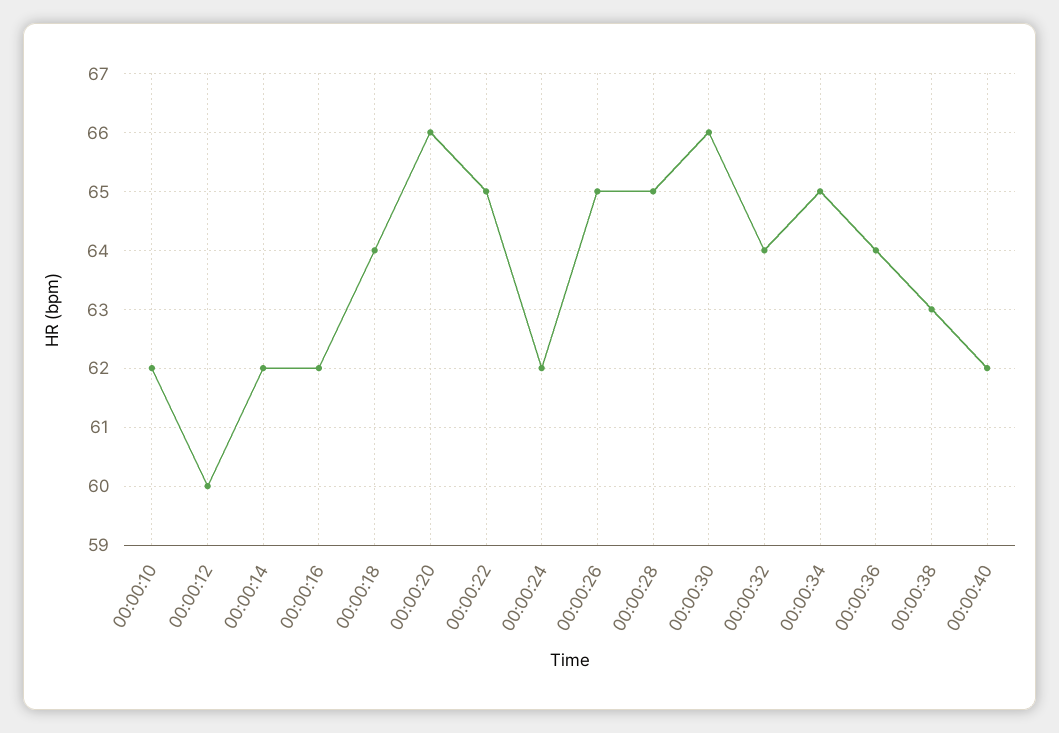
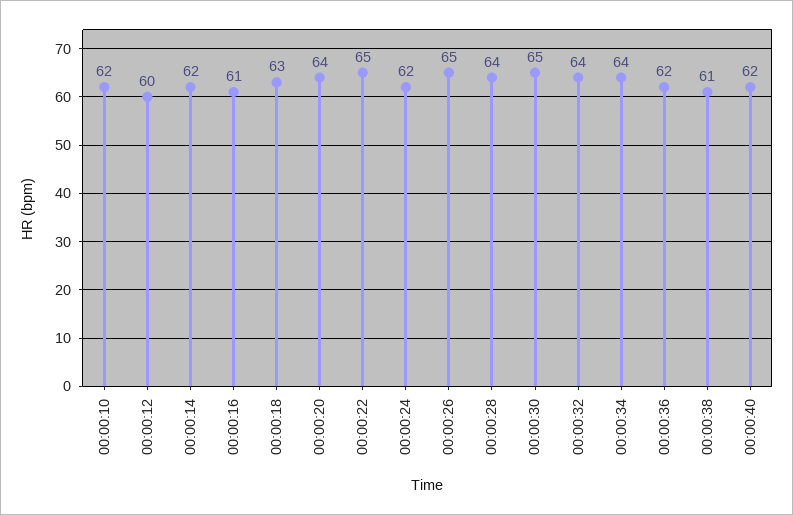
00:00:16: 62 -> 61
00:00:18: 64 -> 63
00:00:20: 66 -> 64
00:00:28: 65 -> 64
00:00:30: 66 -> 65
00:00:34: 65 -> 64
00:00:36: 64 -> 62
00:00:38: 63 -> 61

